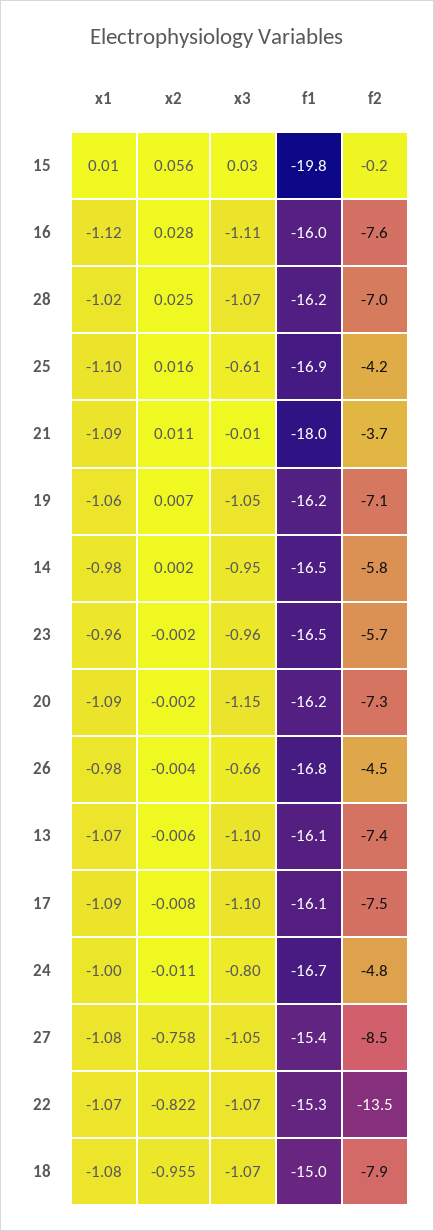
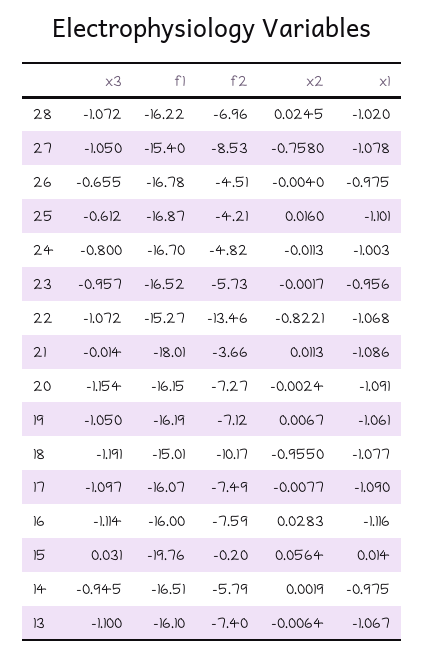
x3, 18: -1.07 -> -1.191
f2, 18: -7.9 -> -10.17

